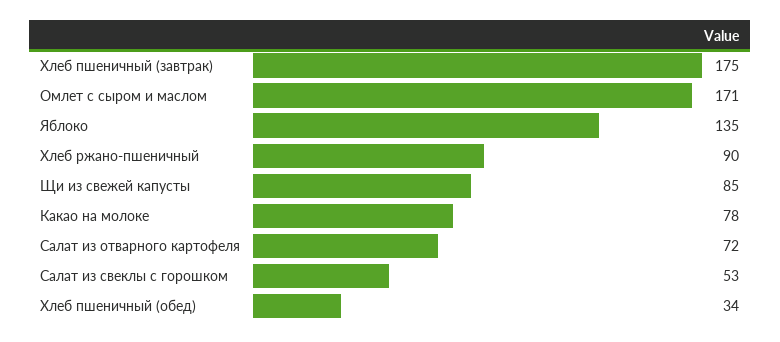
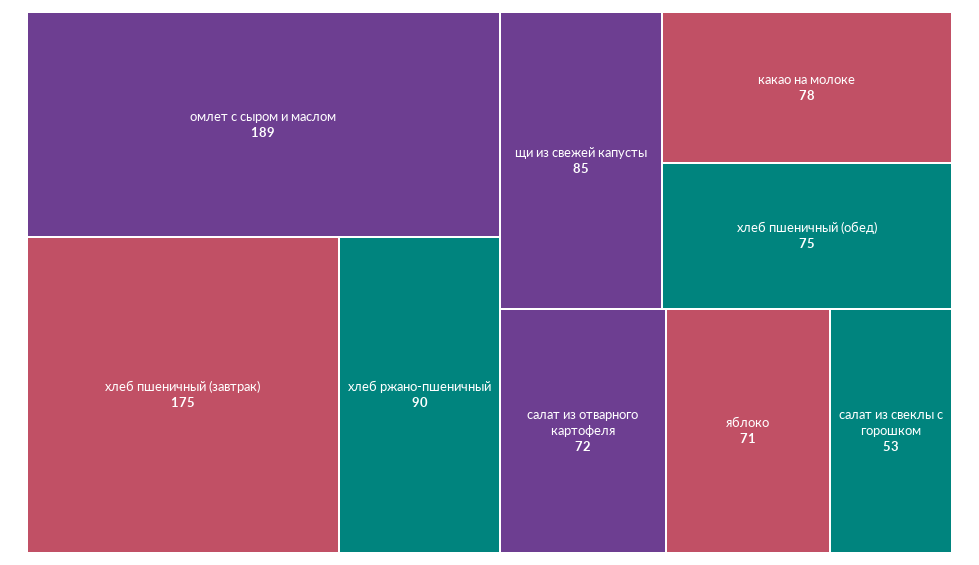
Омлет с сыром и маслом: 171 -> 189
Яблоко: 135 -> 71
Хлеб пшеничный (обед): 34 -> 75

